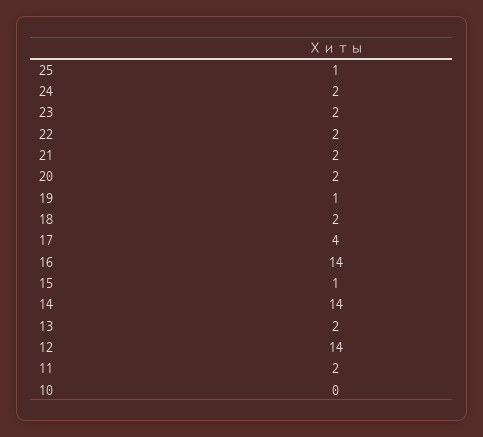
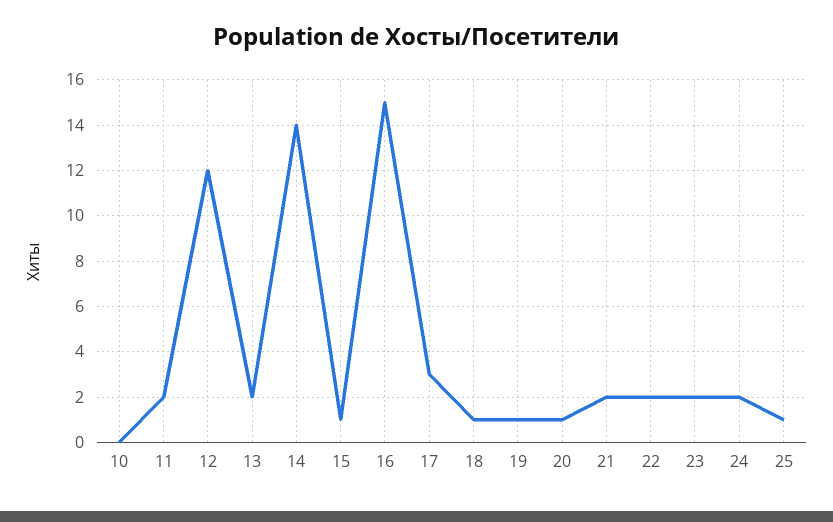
20: 2 -> 1
18: 2 -> 1
17: 4 -> 3
16: 14 -> 15
12: 14 -> 12

